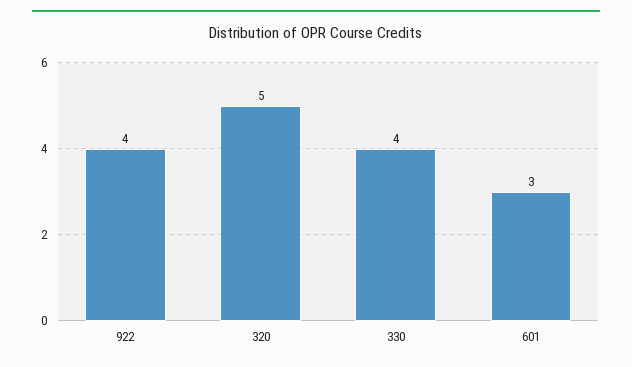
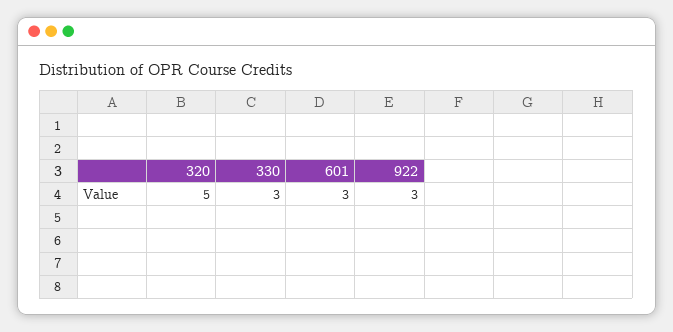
922: 4 -> 3
330: 4 -> 3

